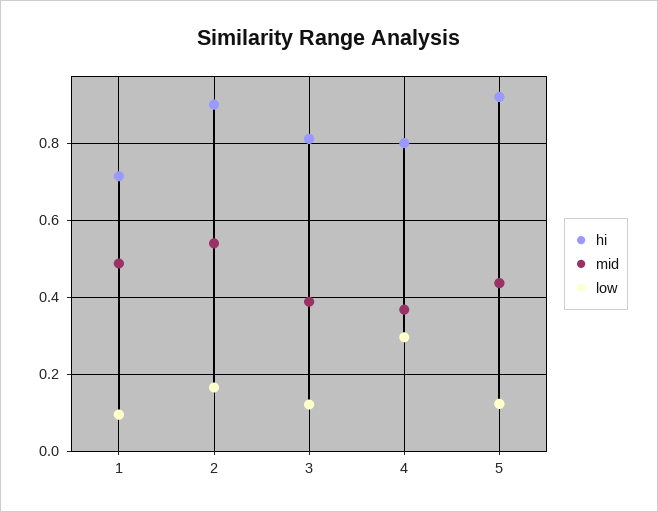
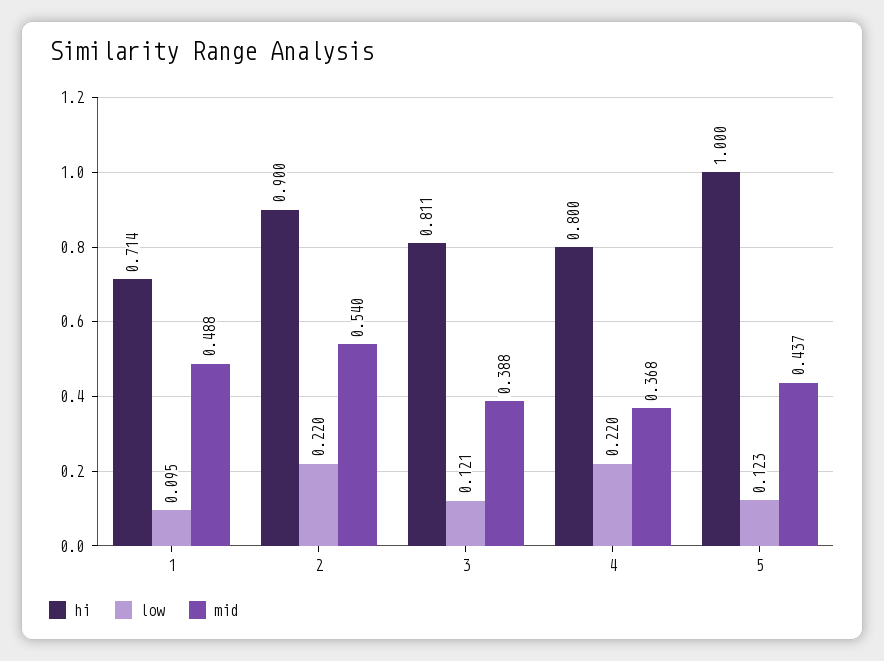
low, 2: 0.16 -> 0.22
low, 4: 0.3 -> 0.22
hi, 5: 0.92 -> 1

